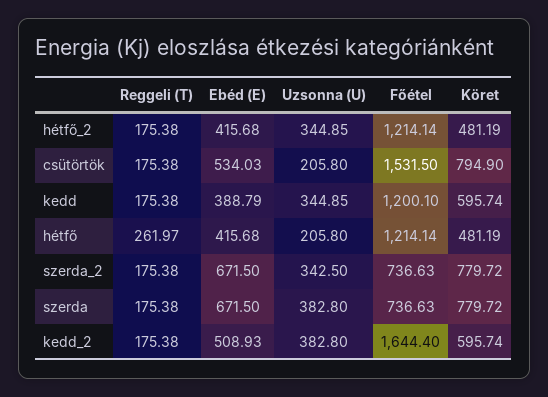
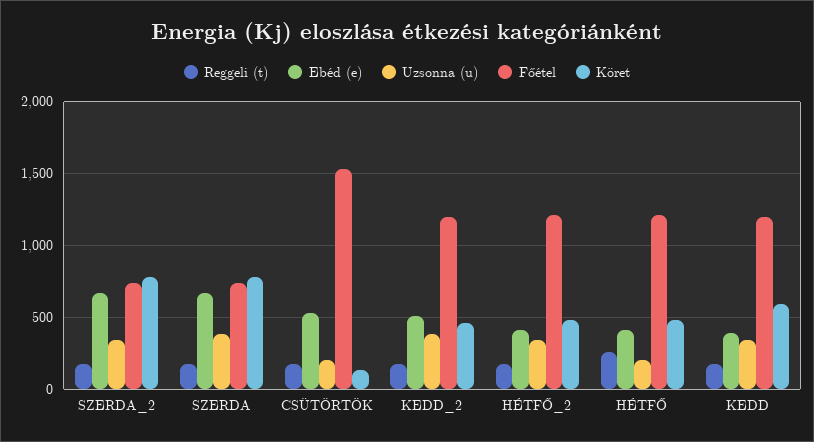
Köret, csütörtök: 794.9 -> 150
Főétel, kedd_2: 1644.4 -> 1200
Köret, kedd_2: 595.74 -> 450

